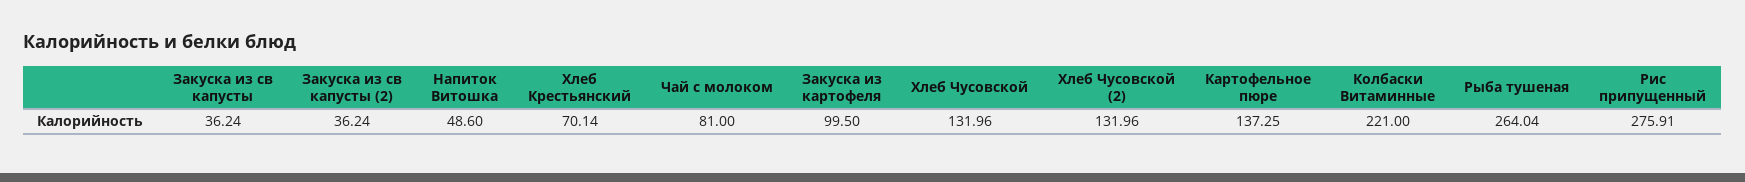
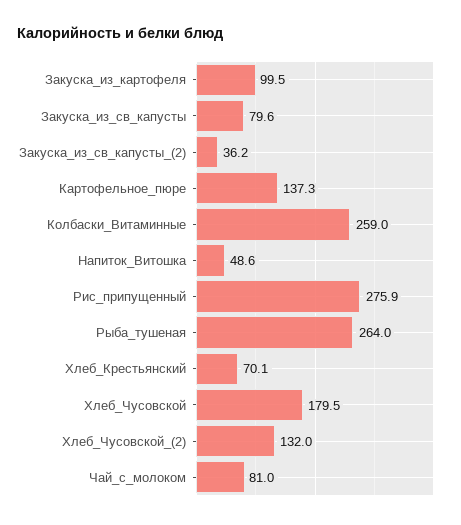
Закуска из св капусты: 36.24 -> 79.6
Хлеб Чусовской: 131.96 -> 179.5
Колбаски Витаминные: 221 -> 259

